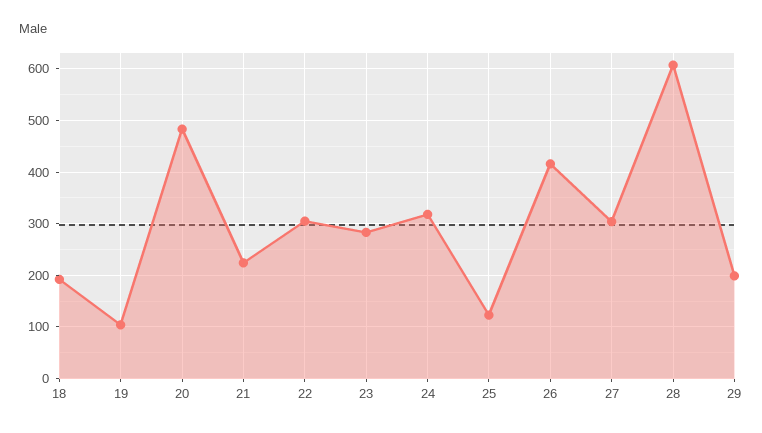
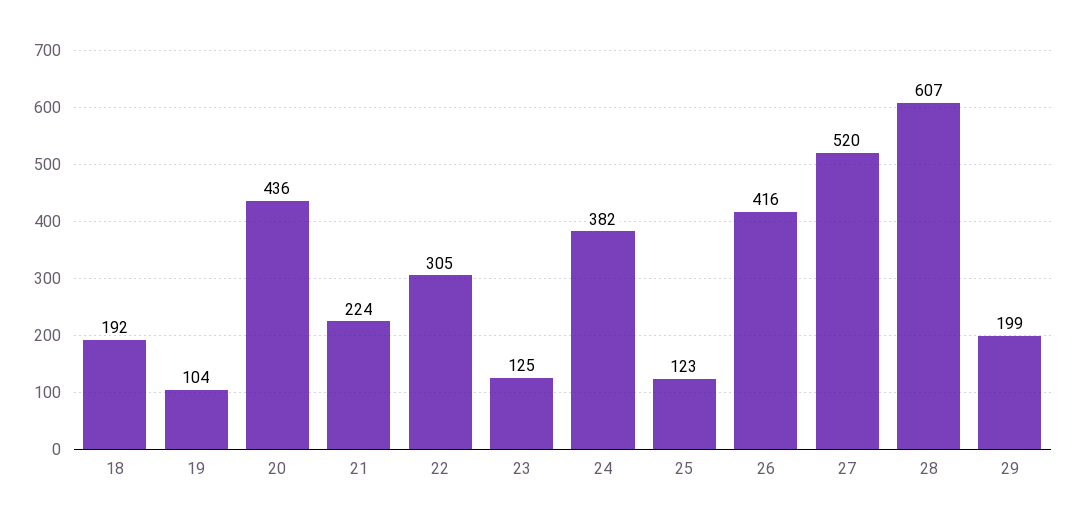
20: 480 -> 436
23: 280 -> 125
24: 320 -> 382
27: 300 -> 520

